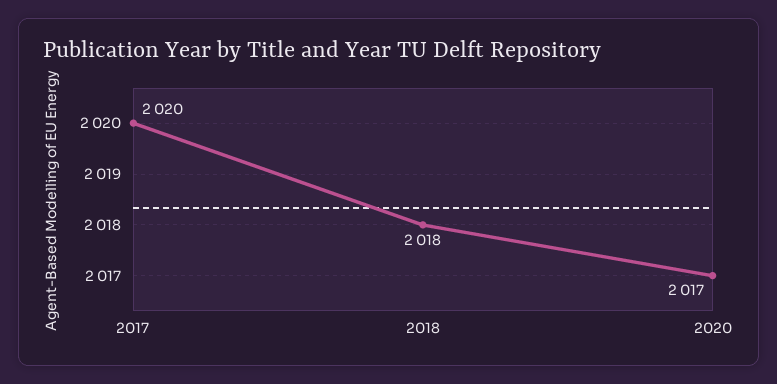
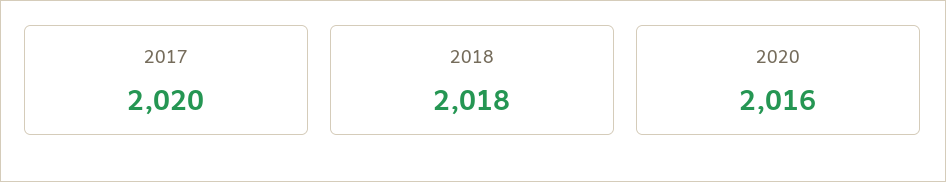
2020: 2017 -> 2016

